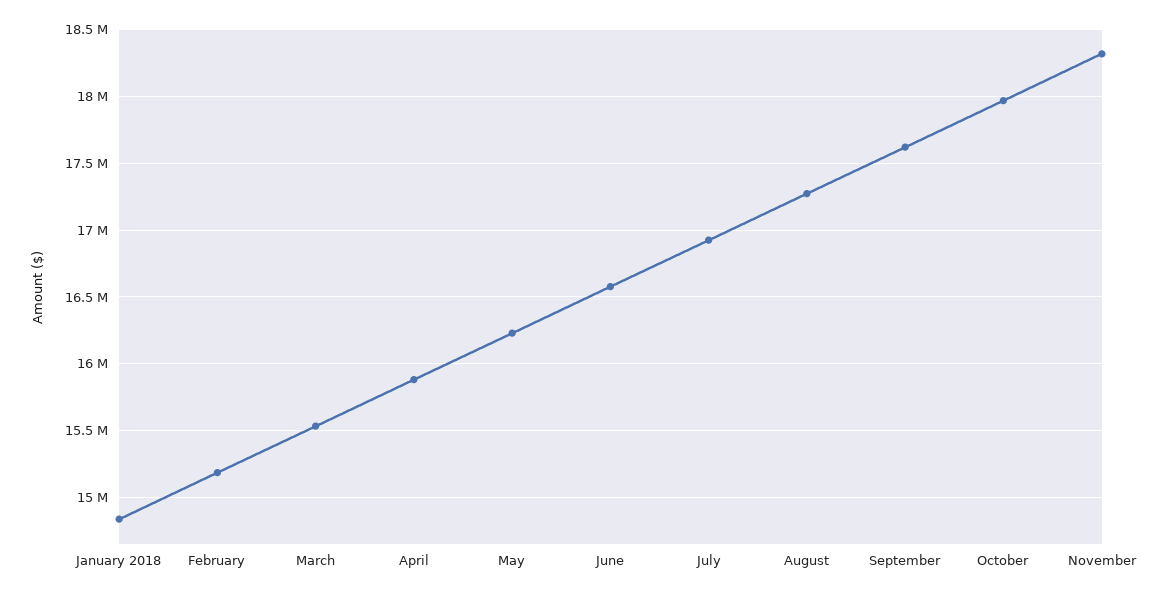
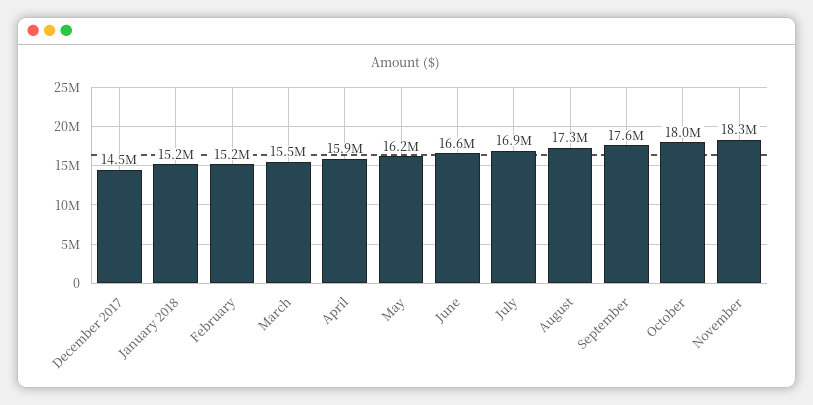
January 2018: 14850000 -> 15200000
December 2017: none -> 14500000

